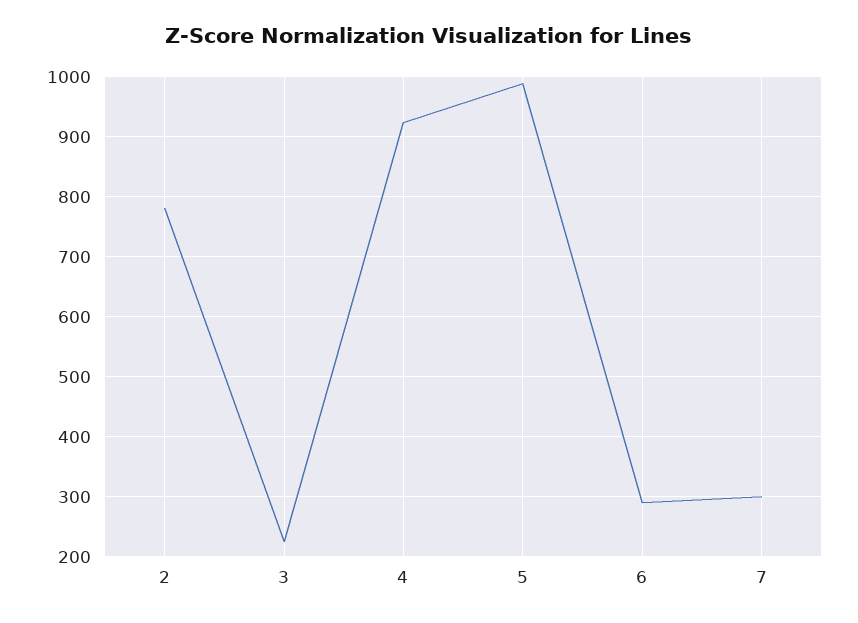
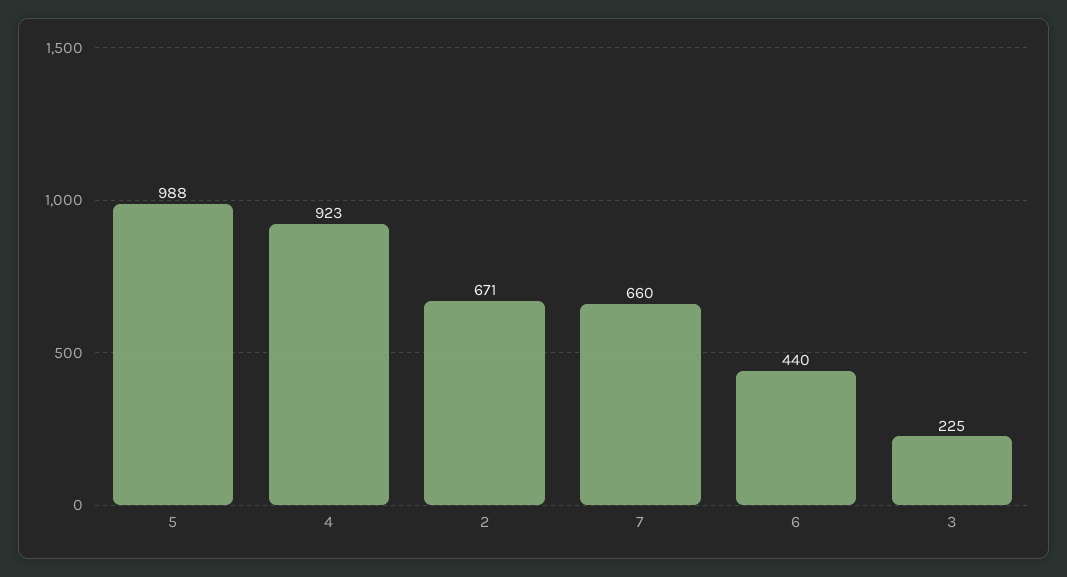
2: 780 -> 671
6: 290 -> 440
7: 300 -> 660

